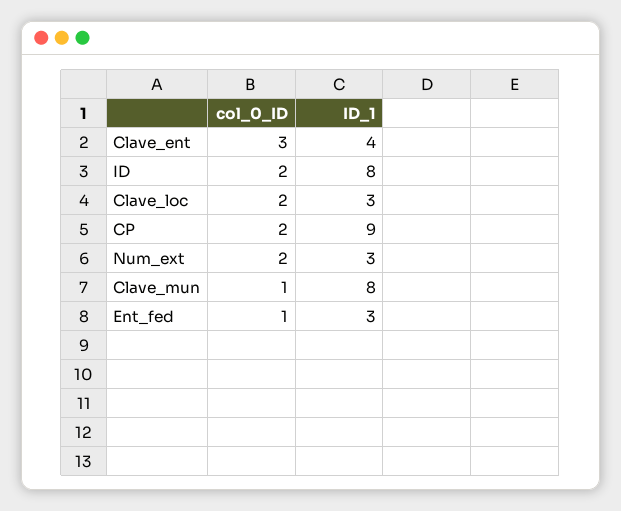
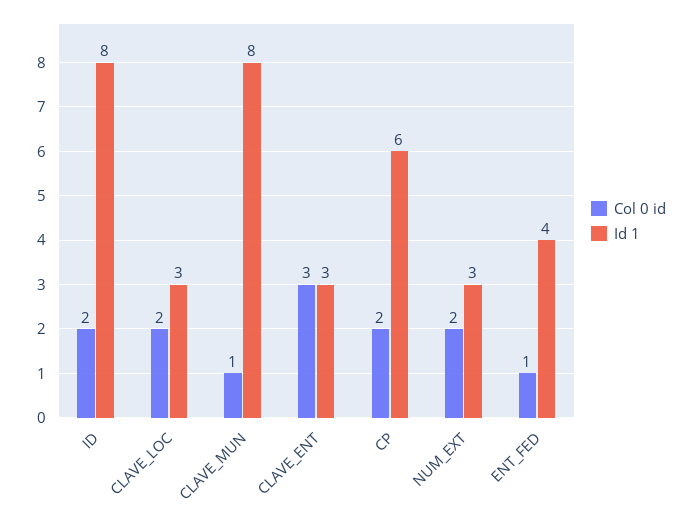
ID_1, Clave_ent: 4 -> 3
ID_1, CP: 9 -> 6
ID_1, Ent_fed: 3 -> 4

